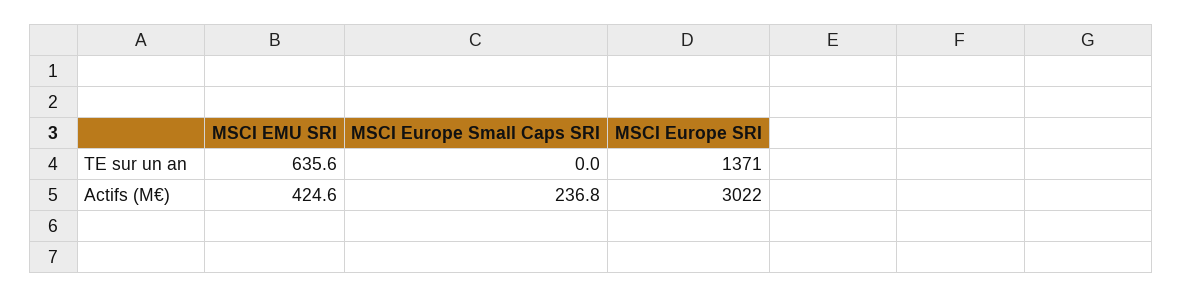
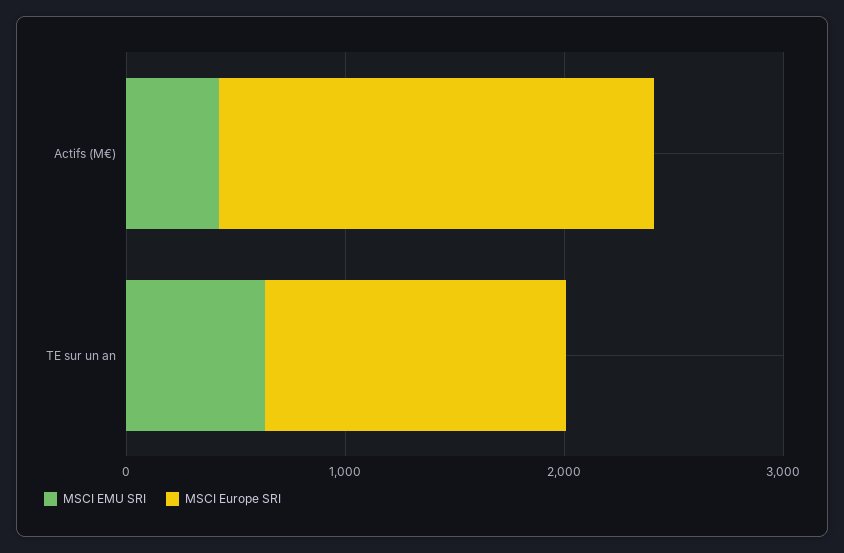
MSCI Europe Small Caps SRI, TE sur un an: 0 -> none
MSCI Europe Small Caps SRI, Actifs (M€): 236.8 -> none
MSCI Europe SRI, Actifs (M€): 3022 -> 2000

